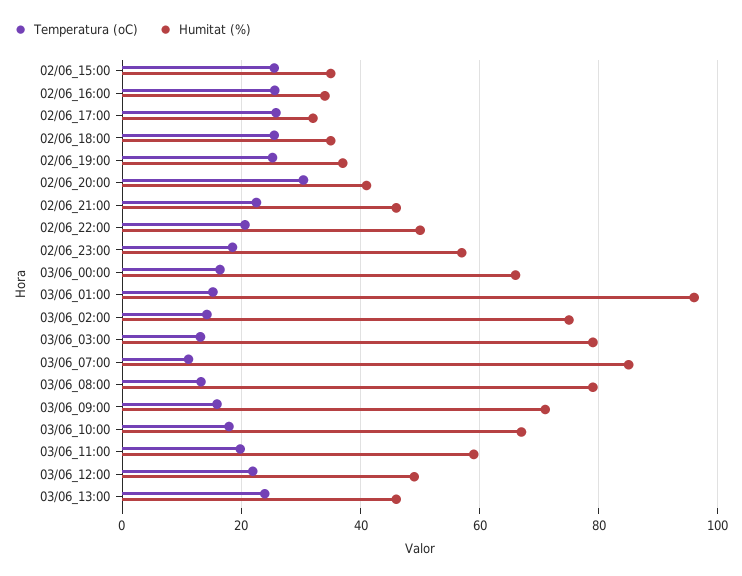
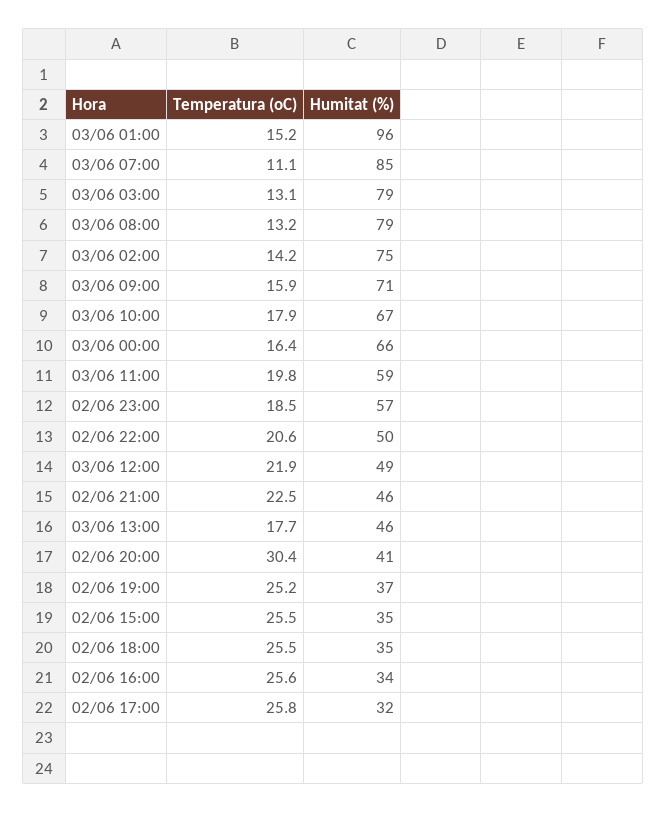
Temperatura (oC), 03/06_13:00: 24 -> 17.7

